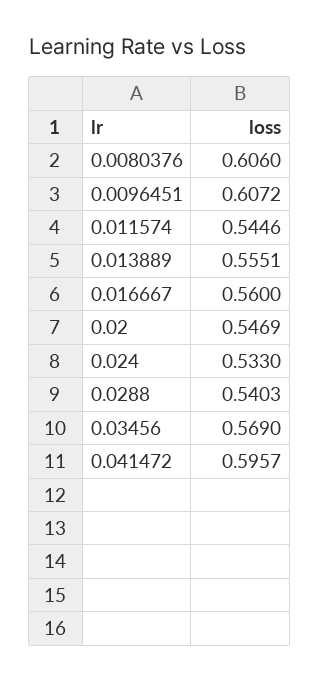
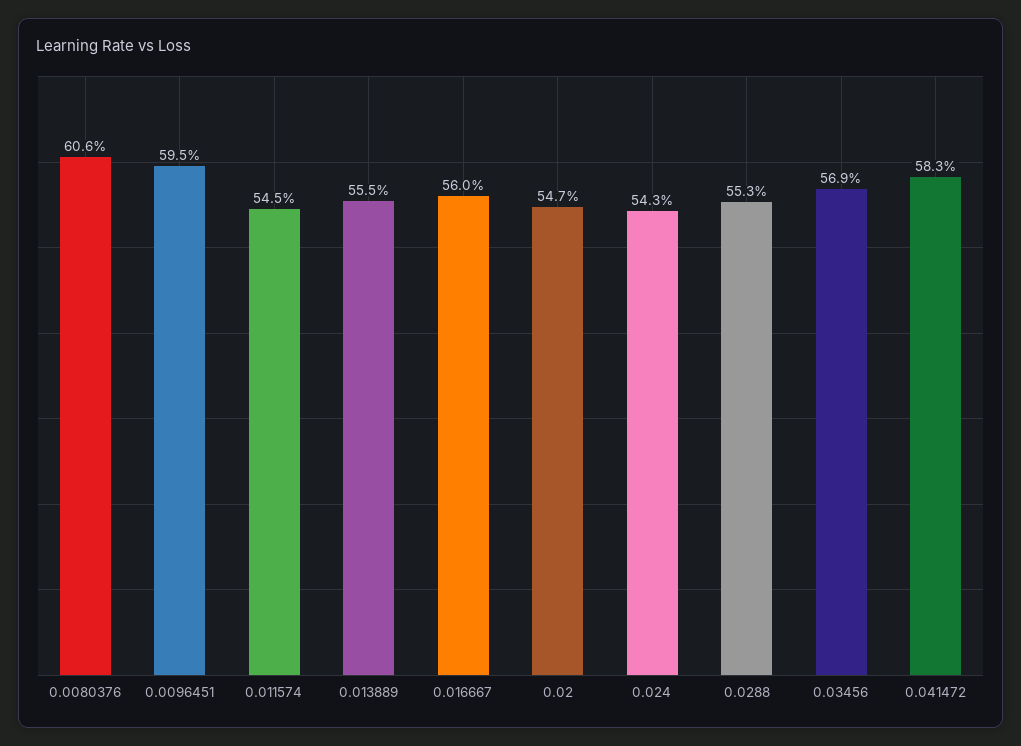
0.0096451: 0.6072 -> 0.595
0.024: 0.533 -> 0.543
0.0288: 0.5403 -> 0.553
0.041472: 0.5957 -> 0.583

